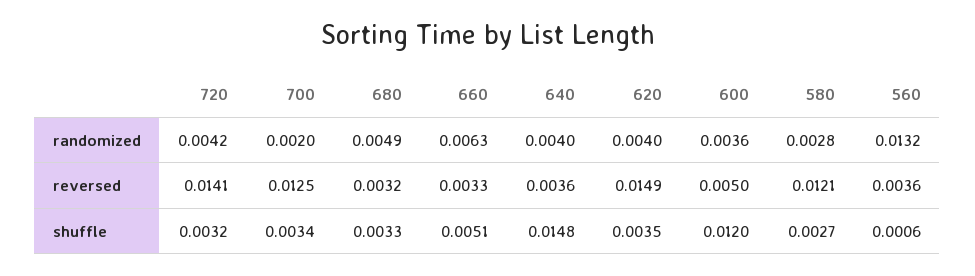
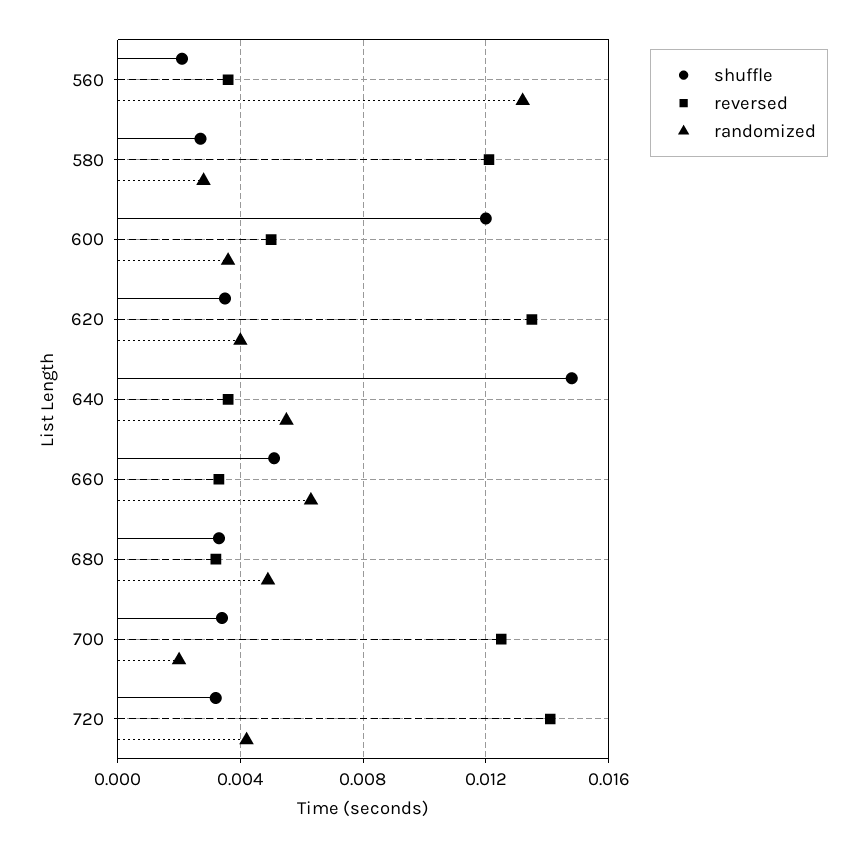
randomized, 640: 0.004 -> 0.0055
reversed, 620: 0.0149 -> 0.0135
shuffle, 560: 0.0006 -> 0.002

